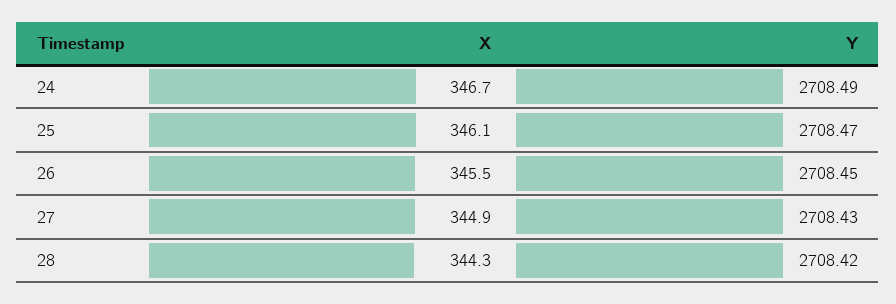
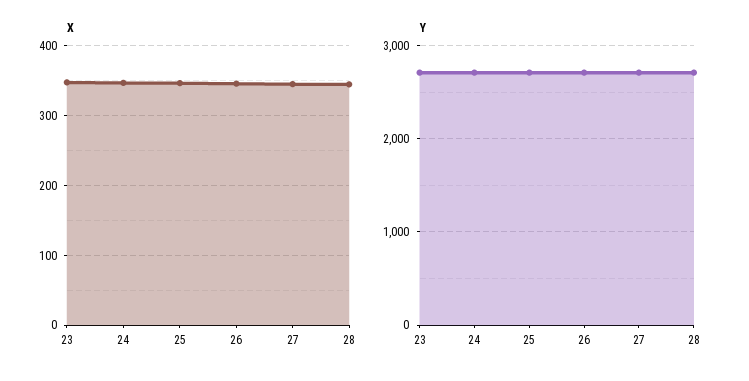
X, 23: none -> 350
Y, 23: none -> 2700

